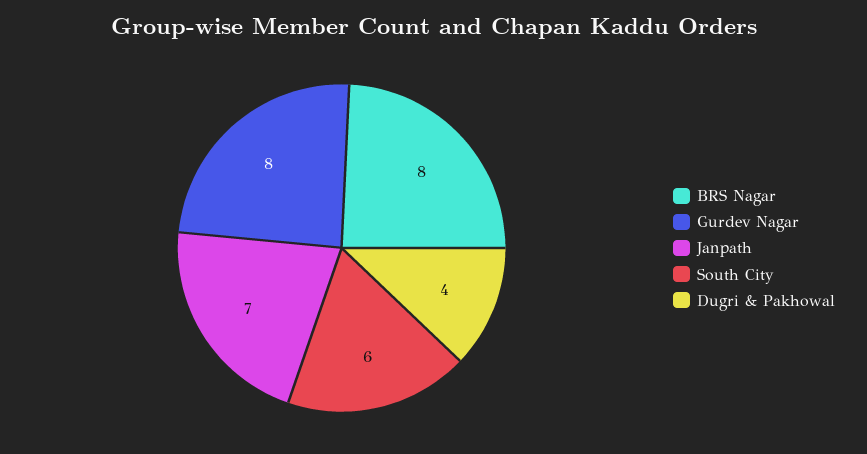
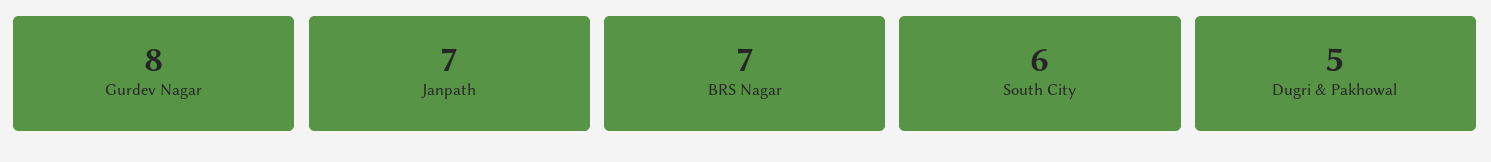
BRS Nagar: 8 -> 7
Dugri & Pakhowal: 4 -> 5

